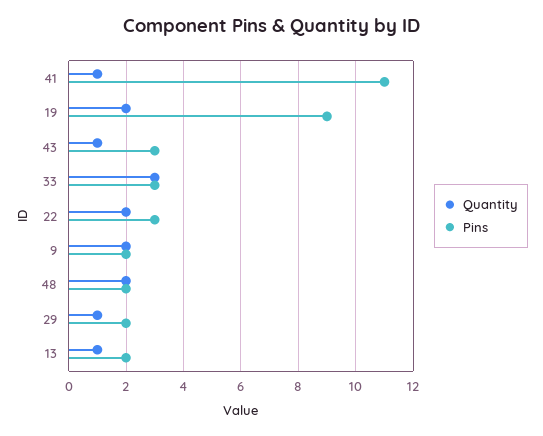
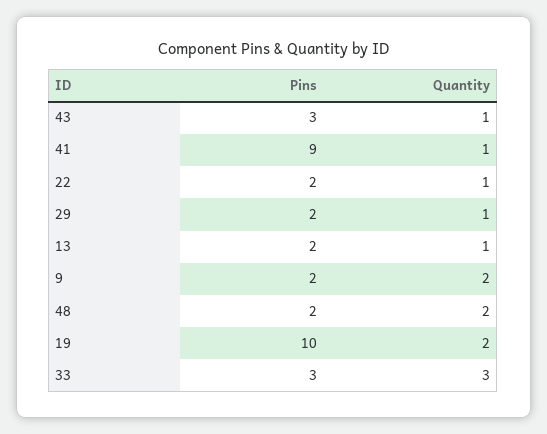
Pins, 41: 11 -> 9
Pins, 19: 9 -> 10
Quantity, 22: 2 -> 1
Pins, 22: 3 -> 2

